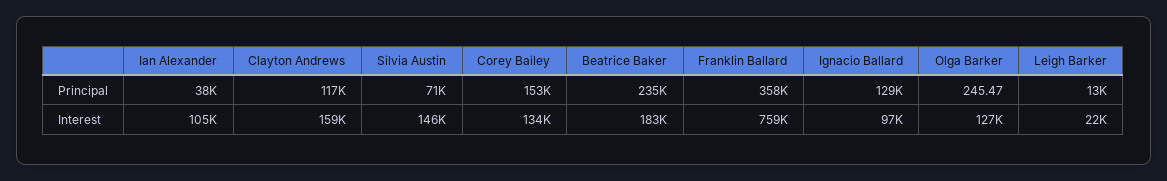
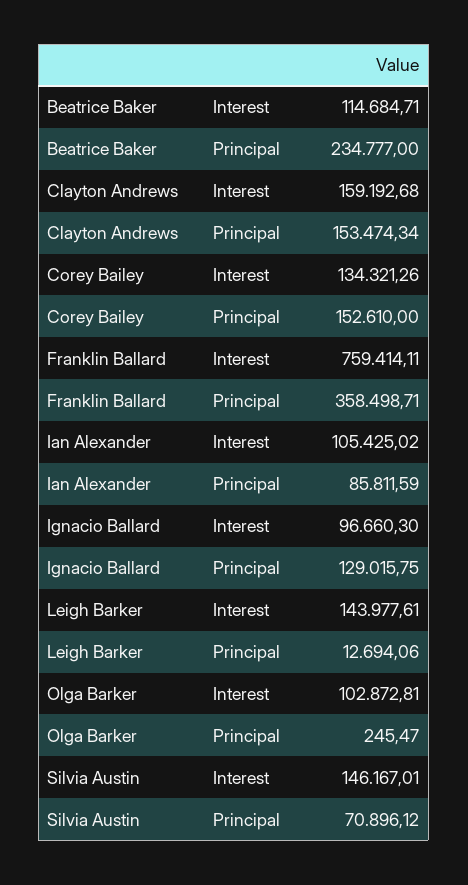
Ian Alexander, Principal: 38000 -> 85811.59
Clayton Andrews, Principal: 117000 -> 153474.34
Beatrice Baker, Interest: 183000 -> 114684.71
Olga Barker, Interest: 127000 -> 102872.81
Leigh Barker, Interest: 22000 -> 143977.61

